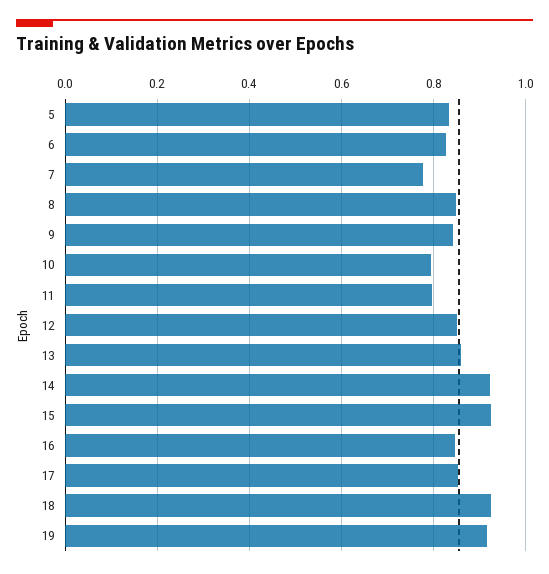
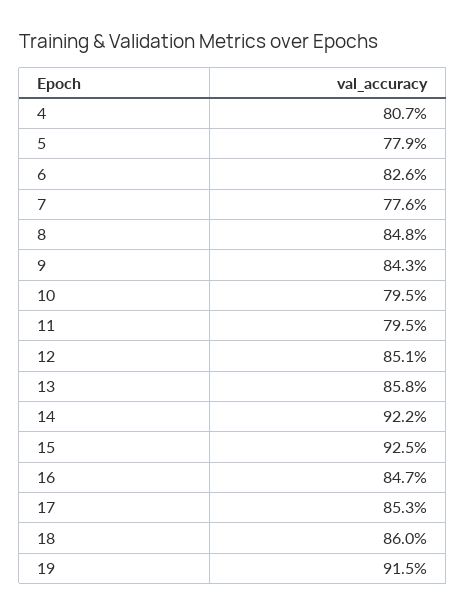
5: 0.84 -> 0.779
18: 0.92 -> 0.86
4: none -> 0.807

